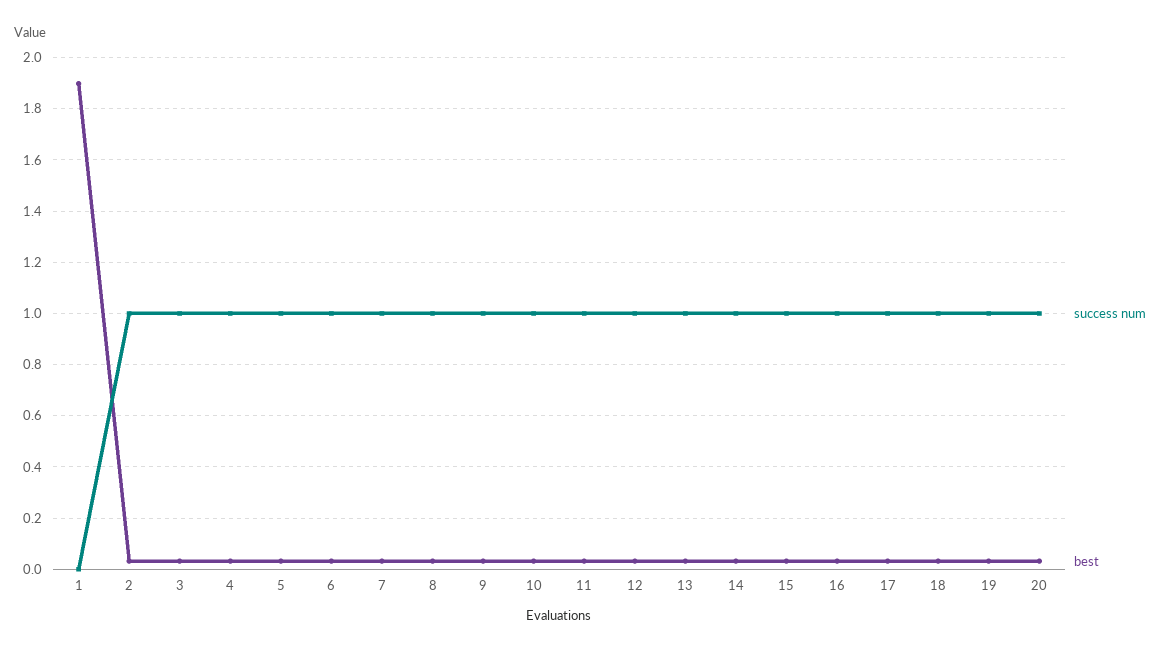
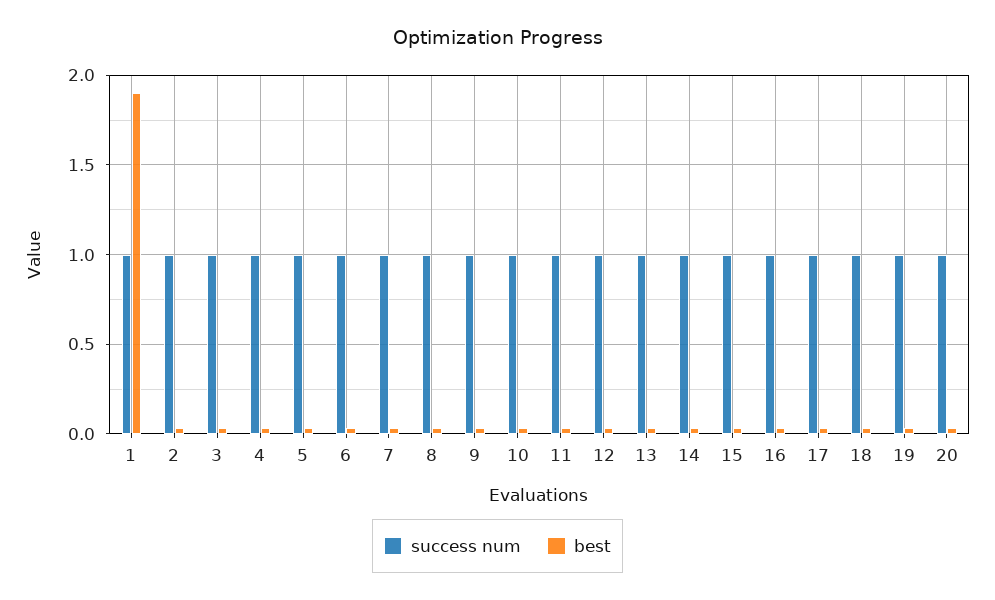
success num, 1: 0 -> 1

